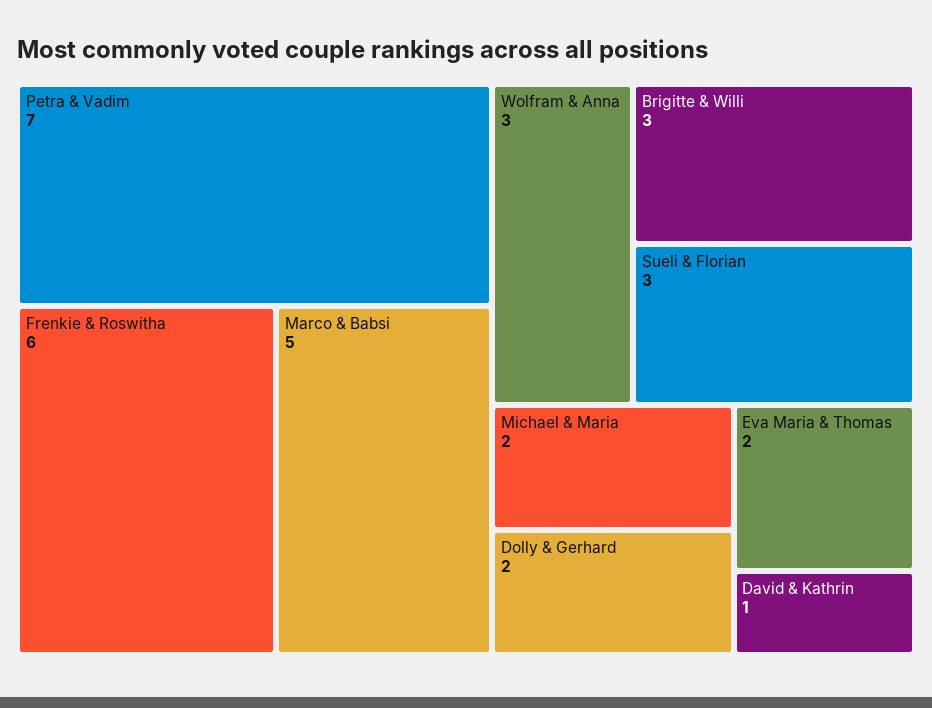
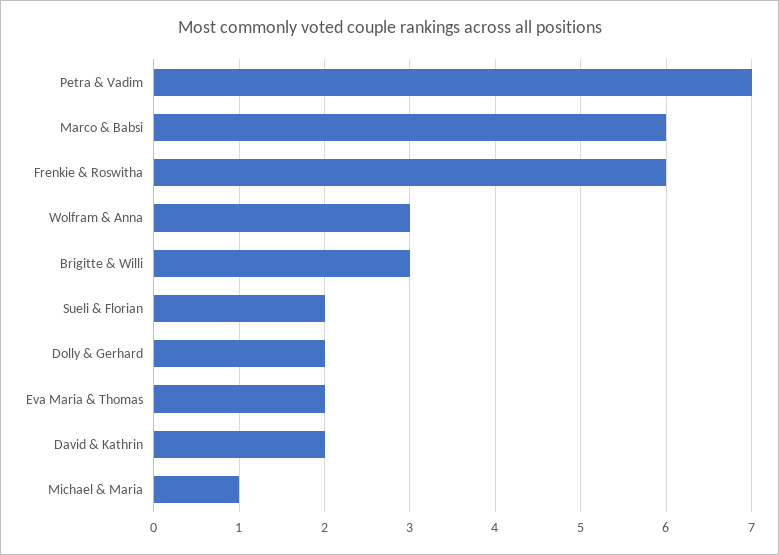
Marco & Babsi: 5 -> 6
Sueli & Florian: 3 -> 2
Michael & Maria: 2 -> 1
David & Kathrin: 1 -> 2

